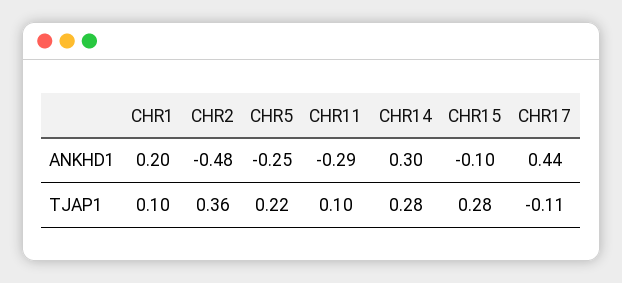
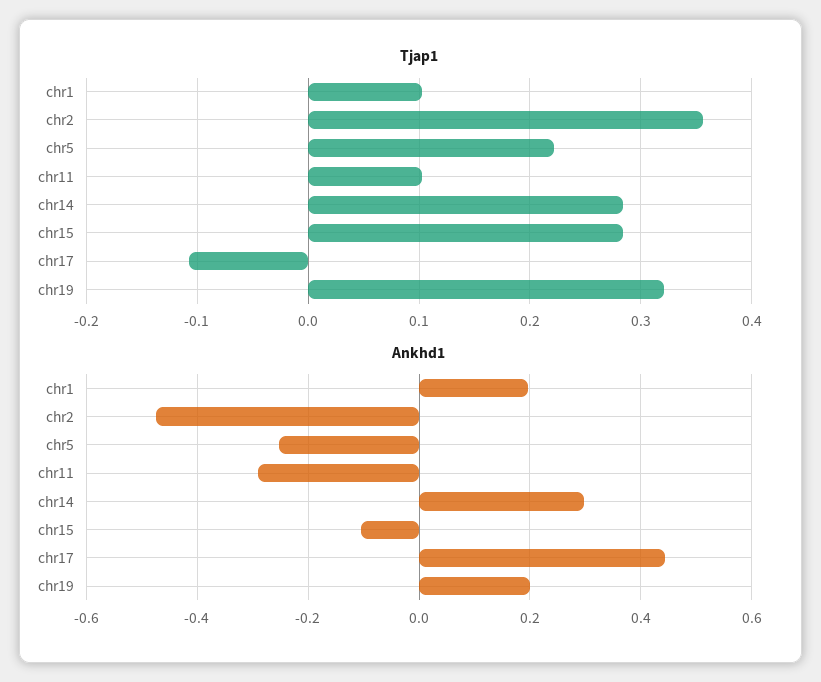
TJAP1, chr19: none -> 0.32
ANKHD1, chr19: none -> 0.2

